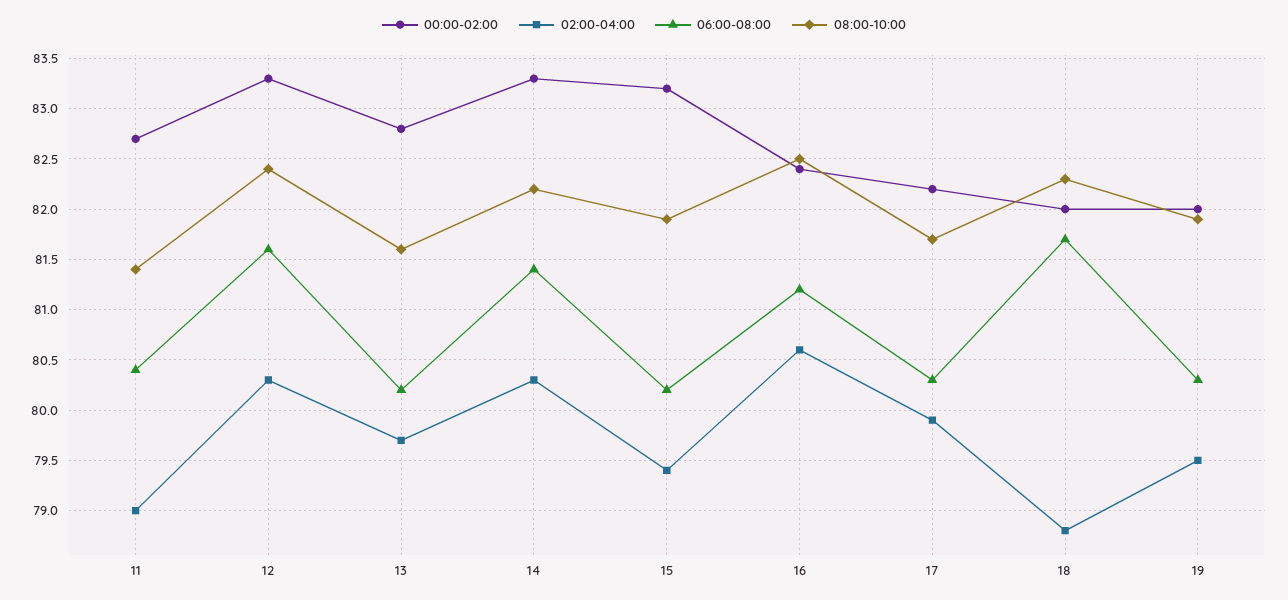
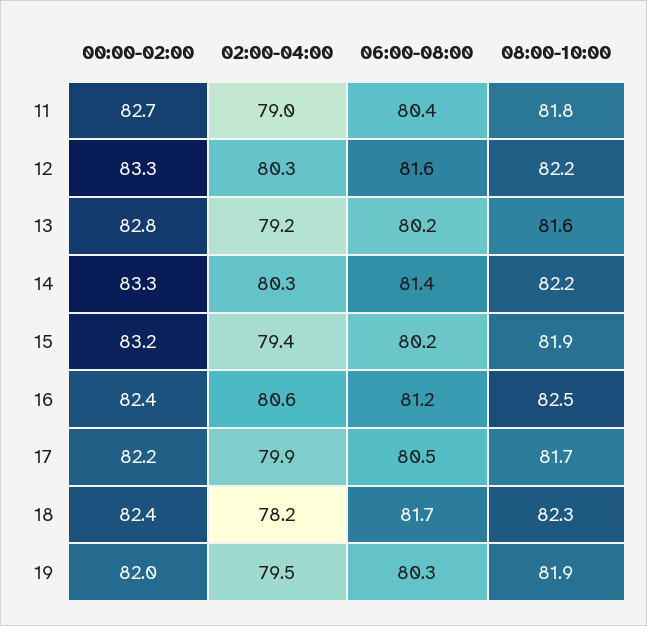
08:00-10:00, 11: 81.4 -> 81.8
08:00-10:00, 12: 82.4 -> 82.2
02:00-04:00, 13: 79.7 -> 79.2
06:00-08:00, 17: 80.3 -> 80.5
00:00-02:00, 18: 82 -> 82.4
02:00-04:00, 18: 78.8 -> 78.2

